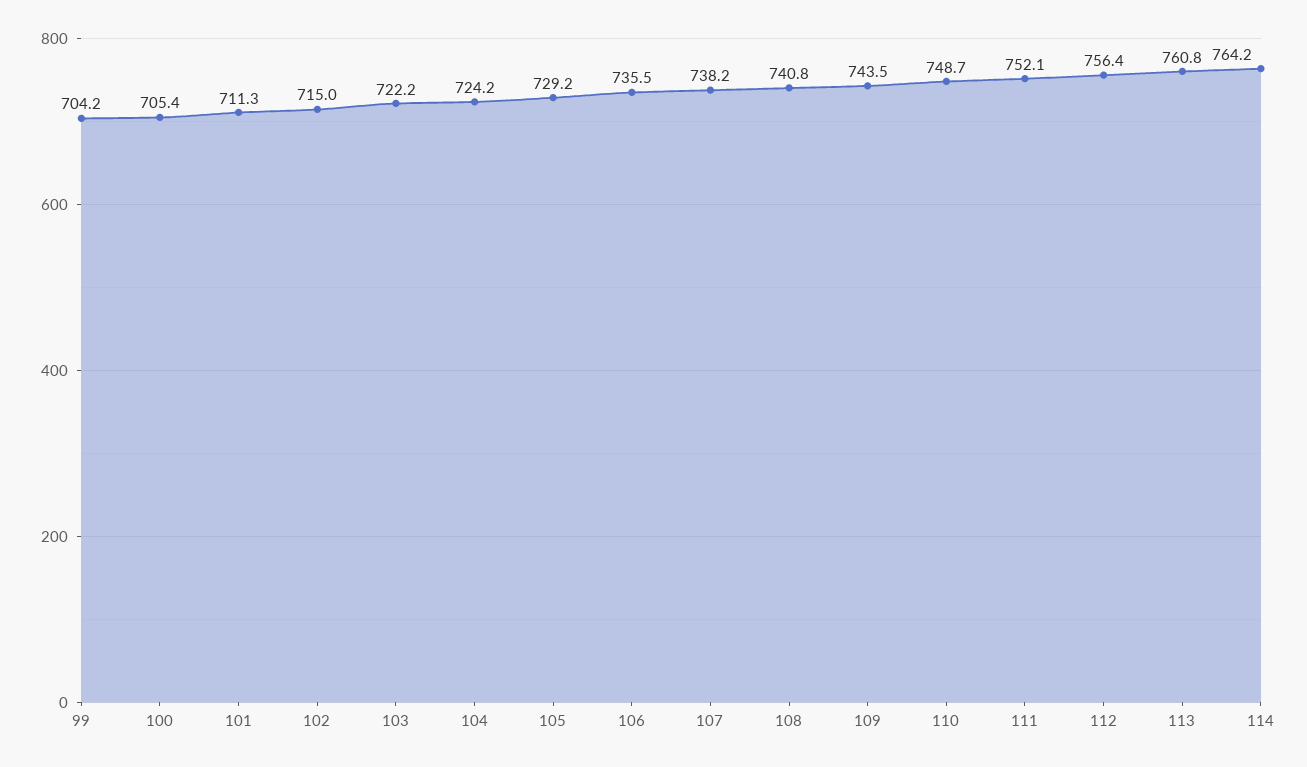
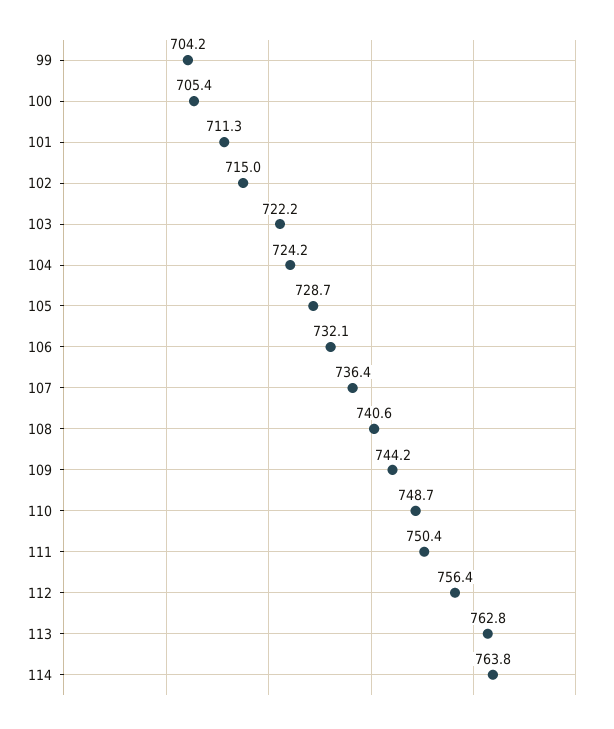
105: 729.2 -> 728.7
106: 735.5 -> 732.1
107: 738.2 -> 736.4
108: 740.8 -> 740.6
109: 743.5 -> 744.2
111: 752.1 -> 750.4
113: 760.8 -> 762.8
114: 764.2 -> 763.8

